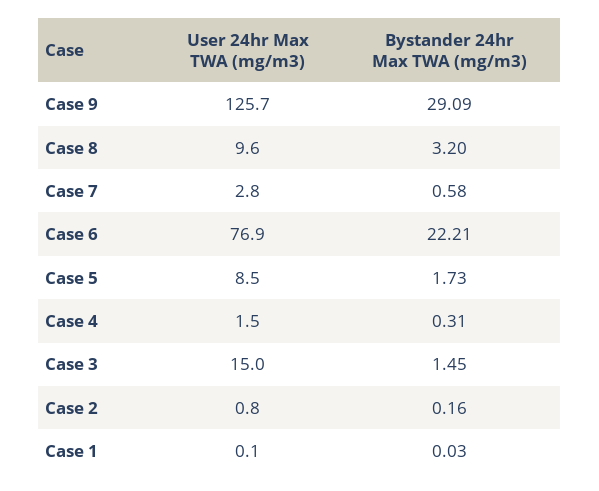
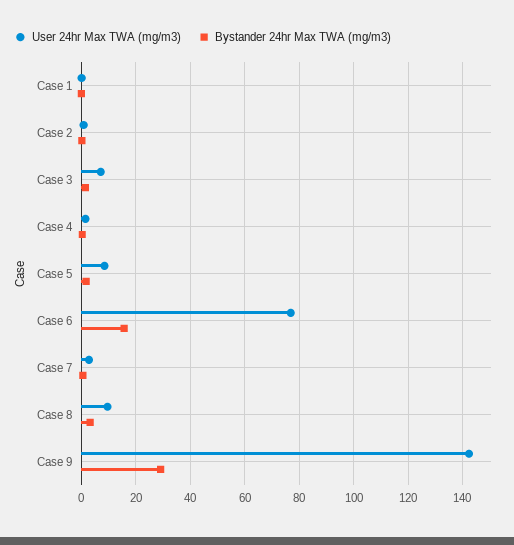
User 24hr Max TWA (mg/m3), Case 9: 125.7 -> 142.5
Bystander 24hr Max TWA (mg/m3), Case 6: 22.21 -> 15
User 24hr Max TWA (mg/m3), Case 3: 15 -> 7.5

